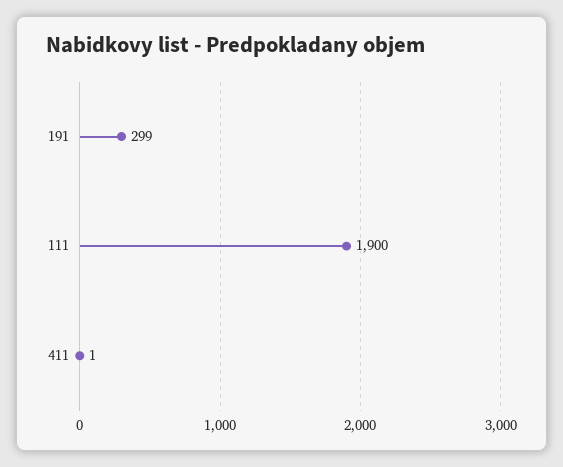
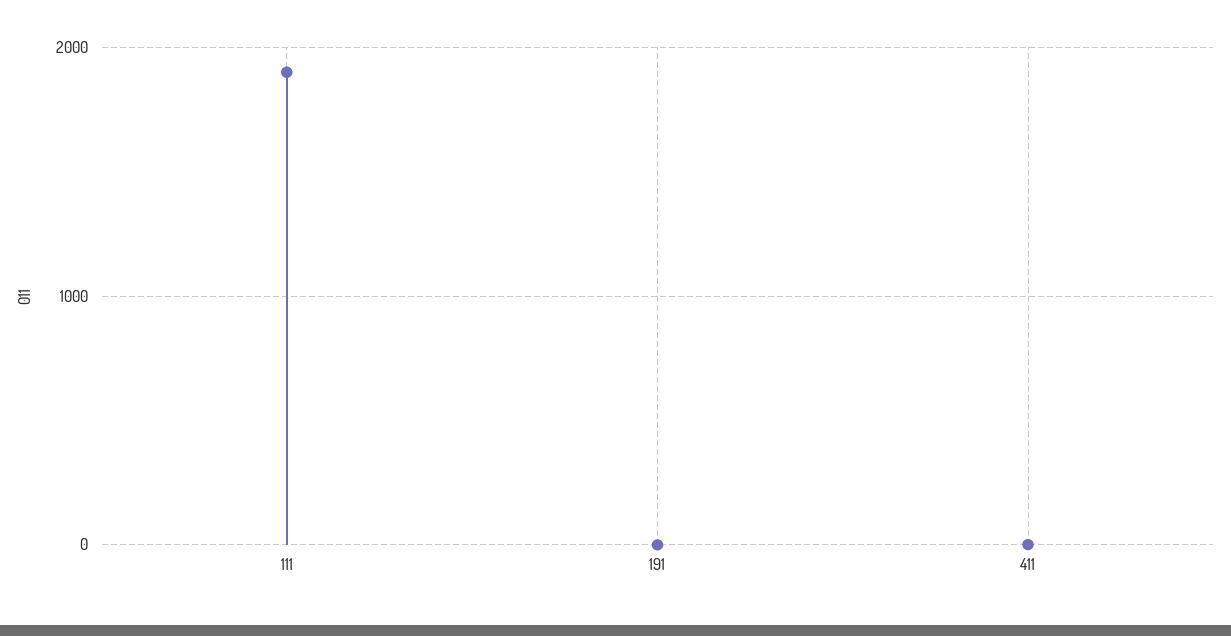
191: 299 -> 0

